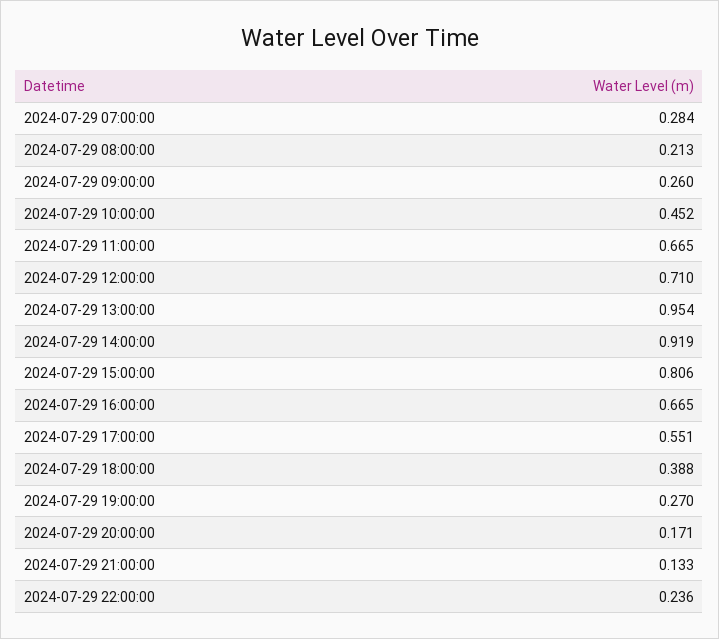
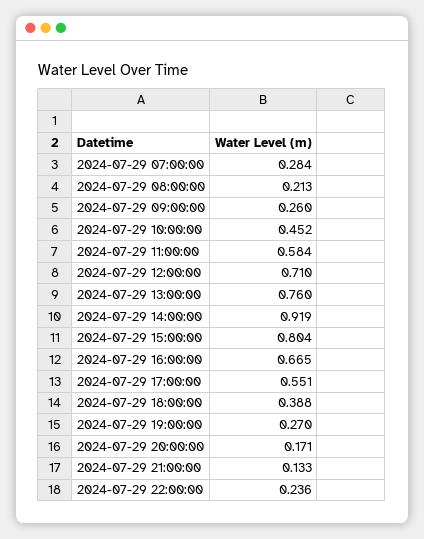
2024-07-29 11:00:00: 0.665 -> 0.584
2024-07-29 13:00:00: 0.954 -> 0.76
2024-07-29 15:00:00: 0.806 -> 0.804

